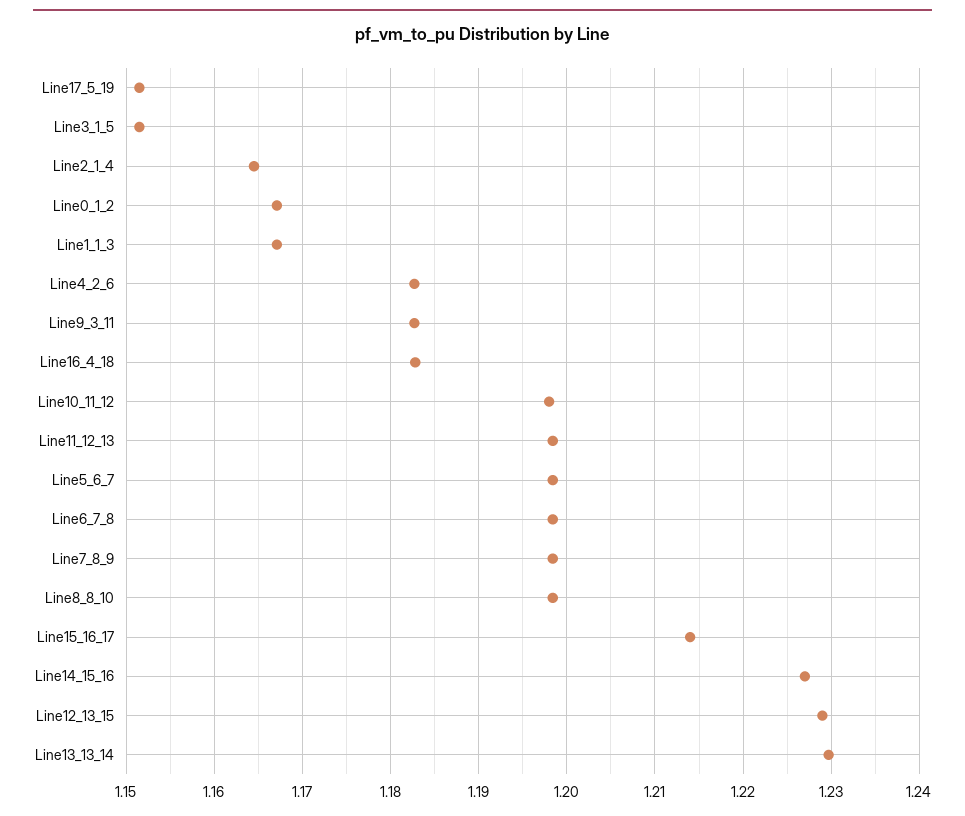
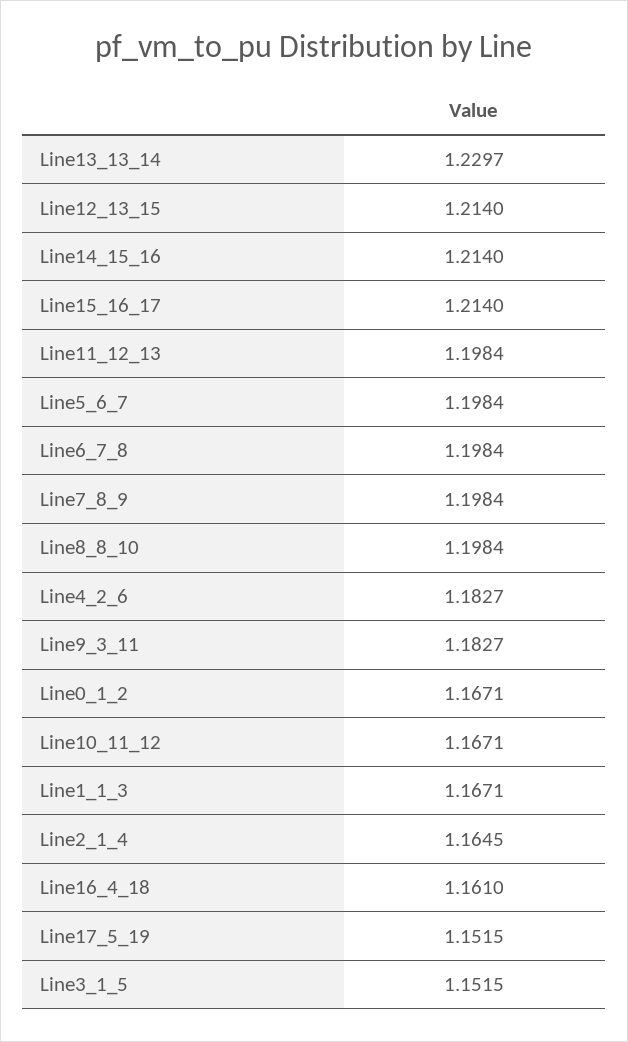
Line16_4_18: 1.183 -> 1.161
Line10_11_12: 1.198 -> 1.1671
Line14_15_16: 1.227 -> 1.214
Line12_13_15: 1.229 -> 1.214

